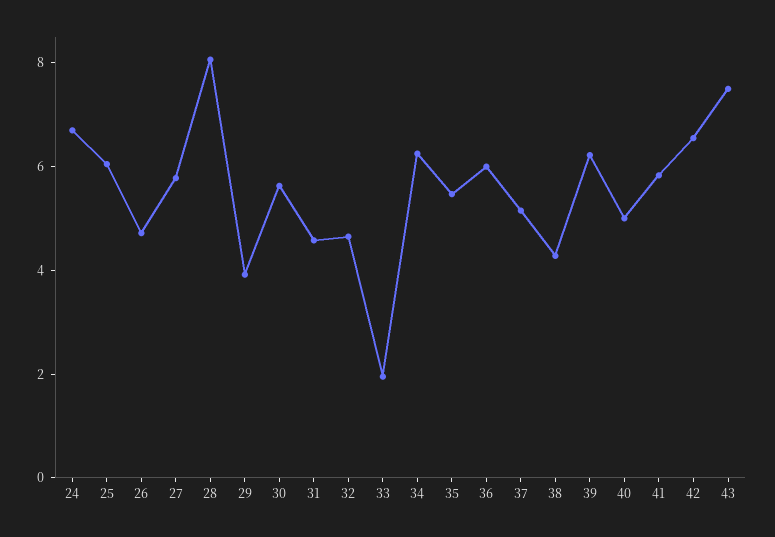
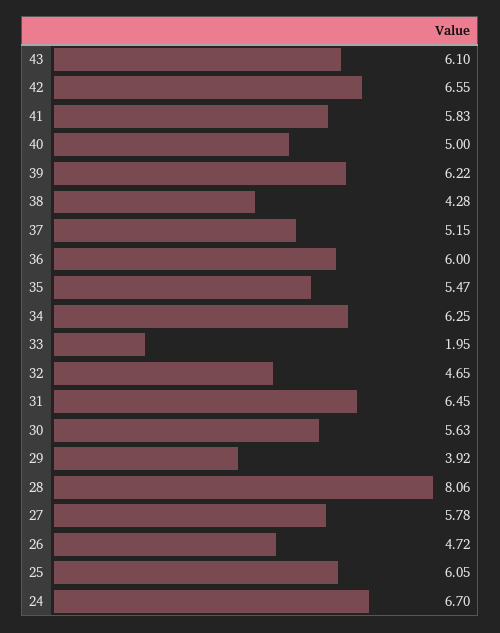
31: 4.5 -> 6.45
43: 7.5 -> 6.1

